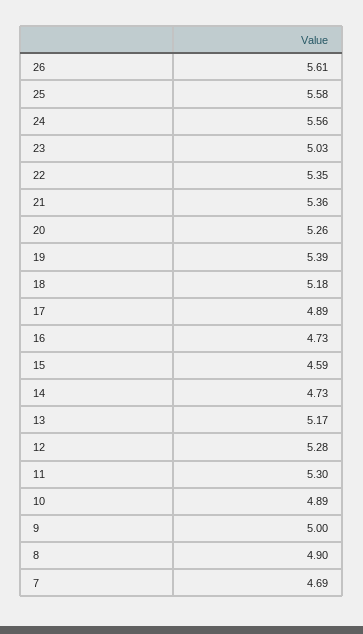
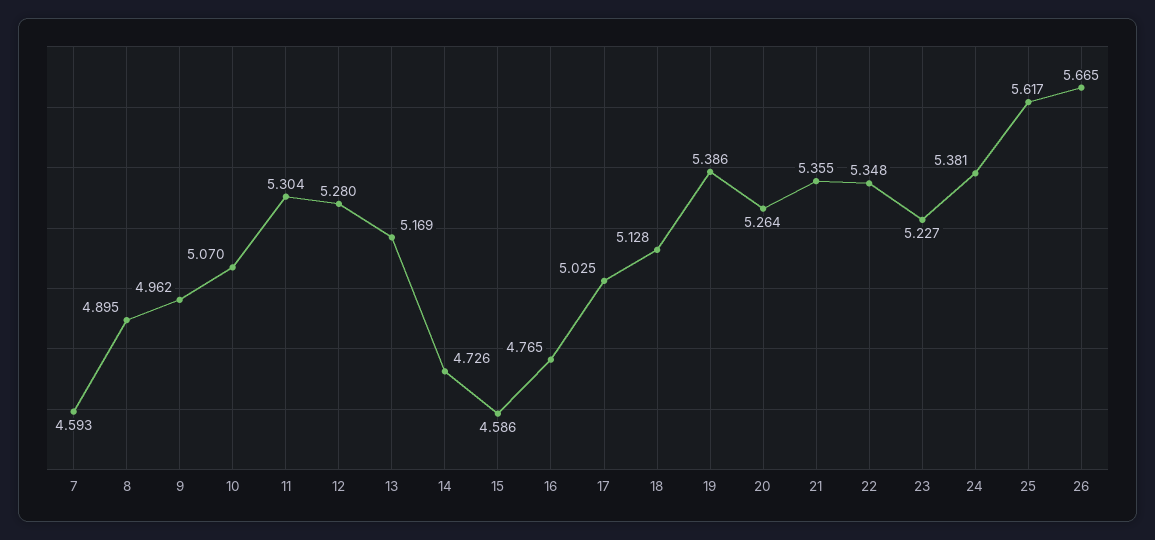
26: 5.61 -> 5.665
25: 5.58 -> 5.617
24: 5.56 -> 5.381
23: 5.03 -> 5.227
18: 5.18 -> 5.128
17: 4.89 -> 5.025
16: 4.73 -> 4.765
10: 4.89 -> 5.07
9: 5 -> 4.962
7: 4.69 -> 4.593

